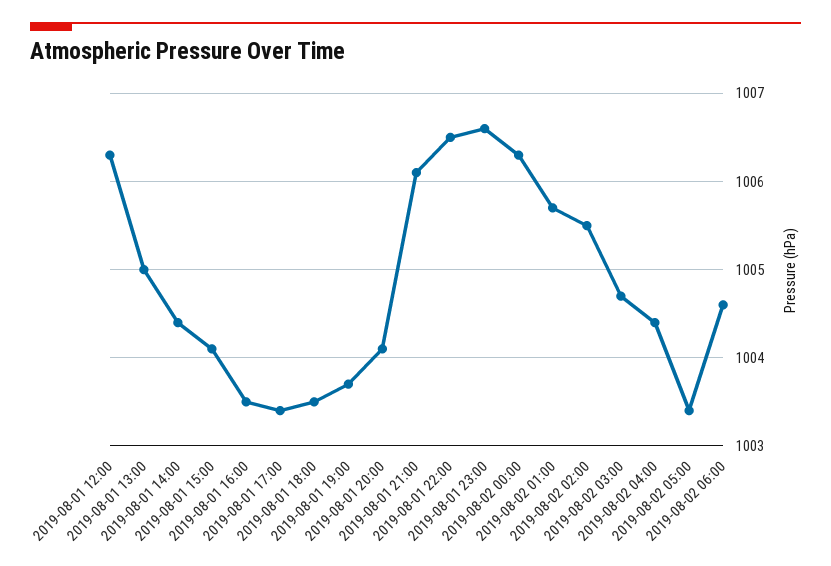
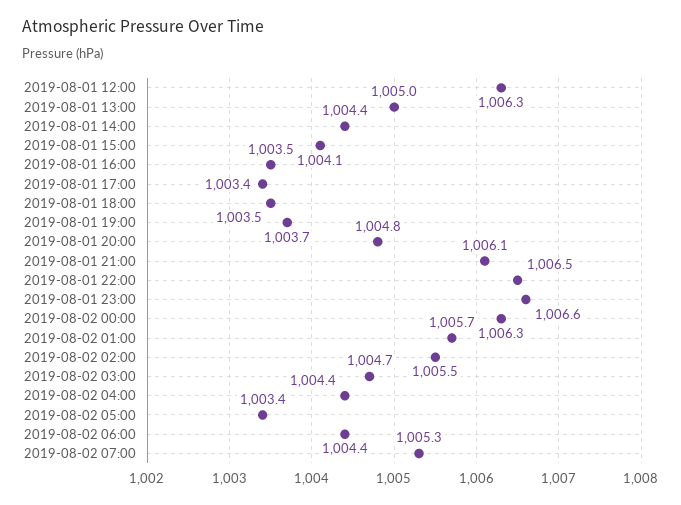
2019-08-01 20:00: 1004.1 -> 1004.8
2019-08-02 06:00: 1004.6 -> 1004.4
2019-08-02 07:00: none -> 1005.3

